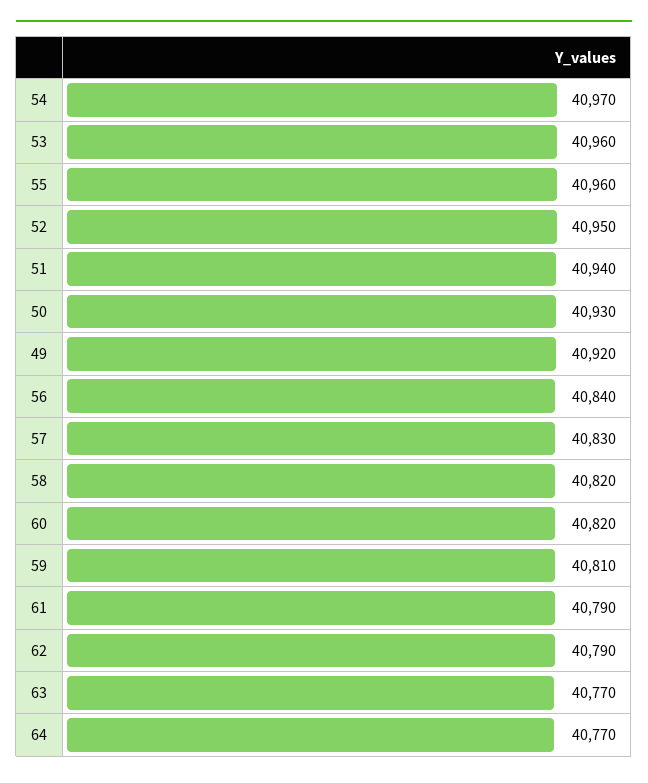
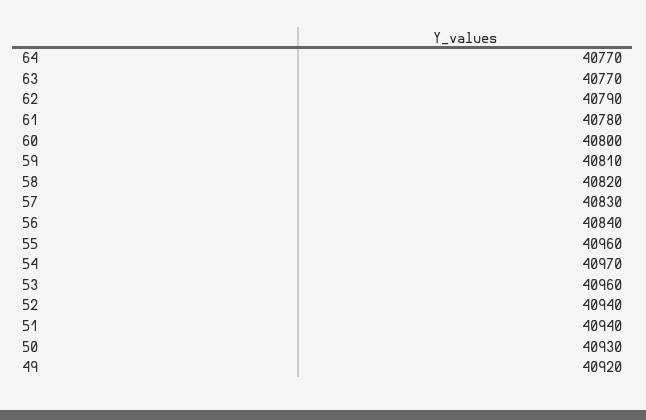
52: 40950 -> 40940
60: 40820 -> 40800
61: 40790 -> 40780

